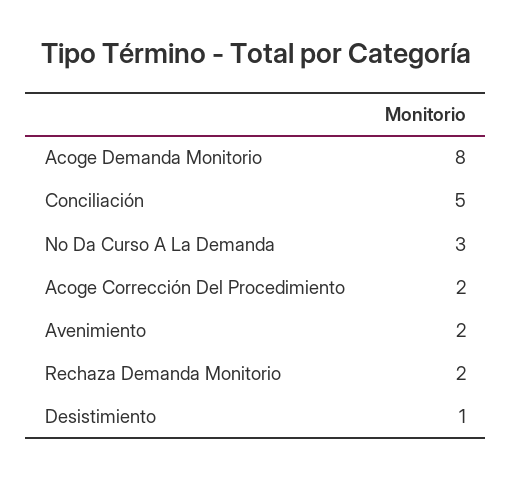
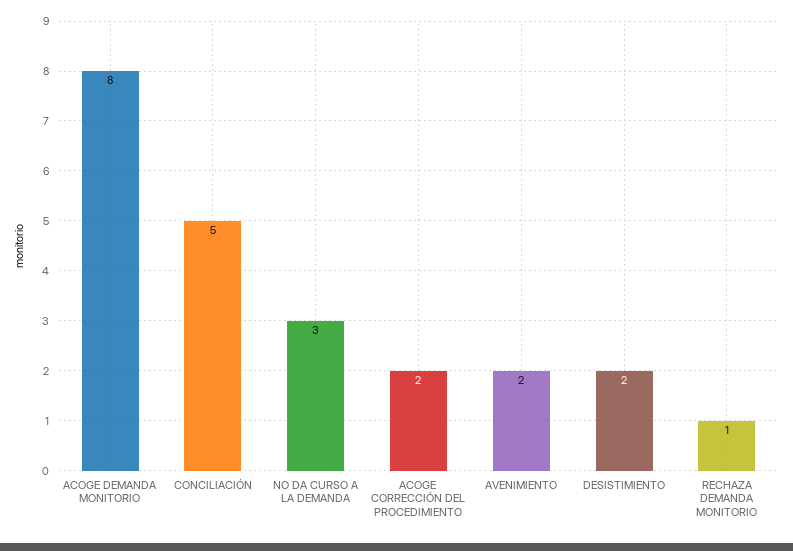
Rechaza Demanda Monitorio: 2 -> 1
Desistimiento: 1 -> 2

